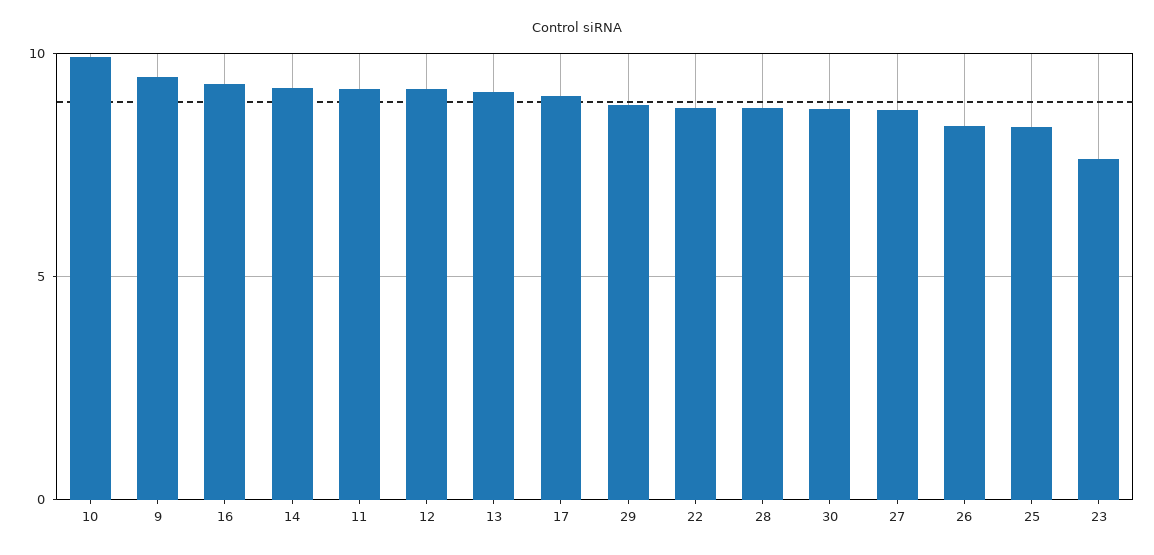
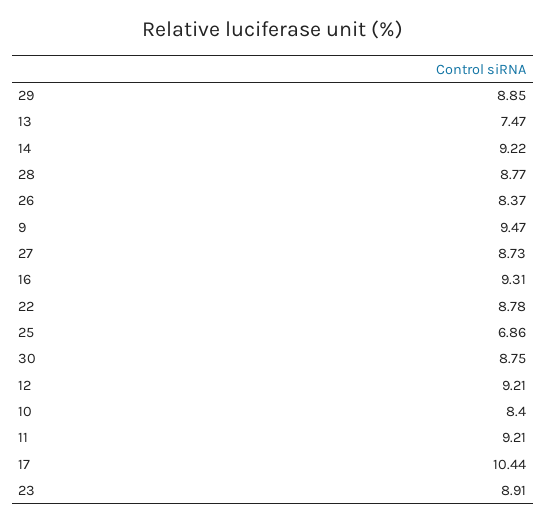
10: 10 -> 8.4
13: 9 -> 7.47
17: 9 -> 10.44
25: 8.5 -> 6.86
23: 7.5 -> 8.91

